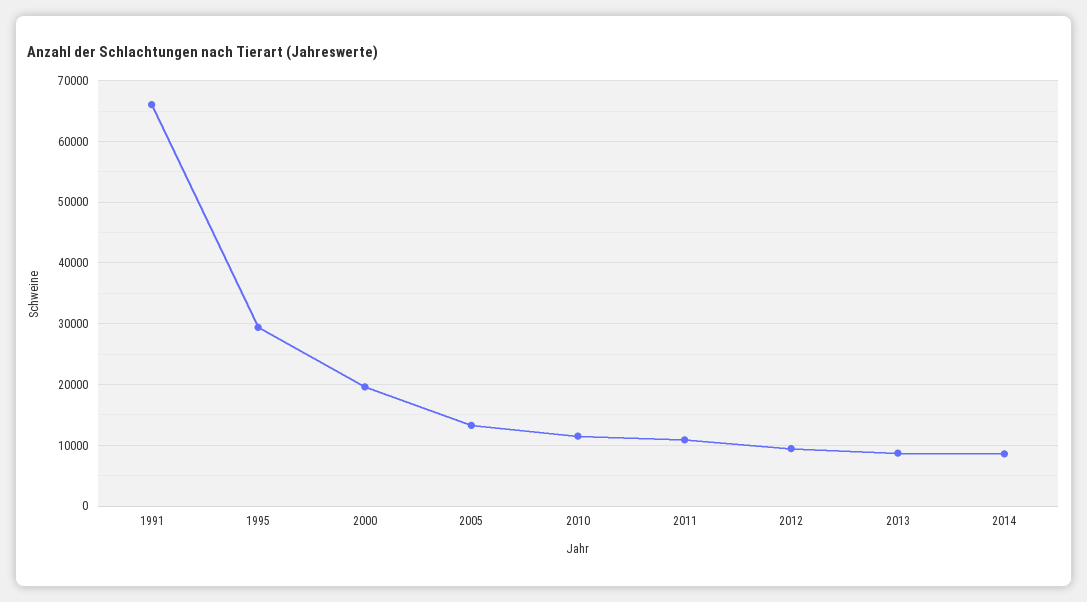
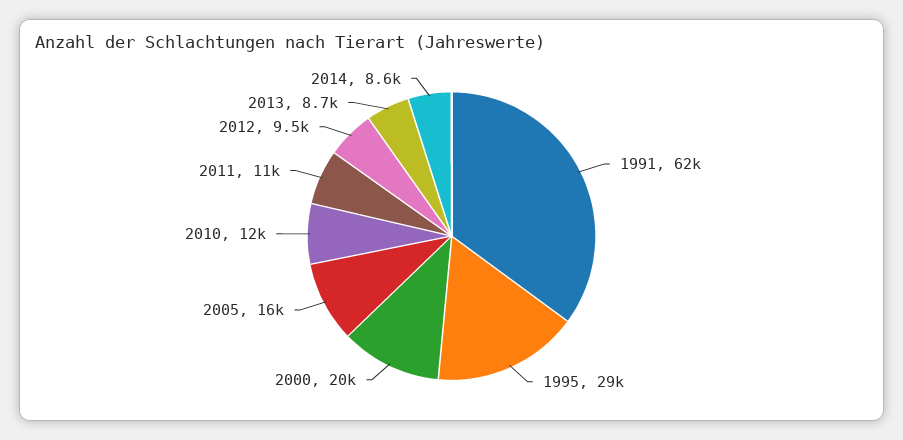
1991: 66000 -> 62000
2005: 13000 -> 16000

